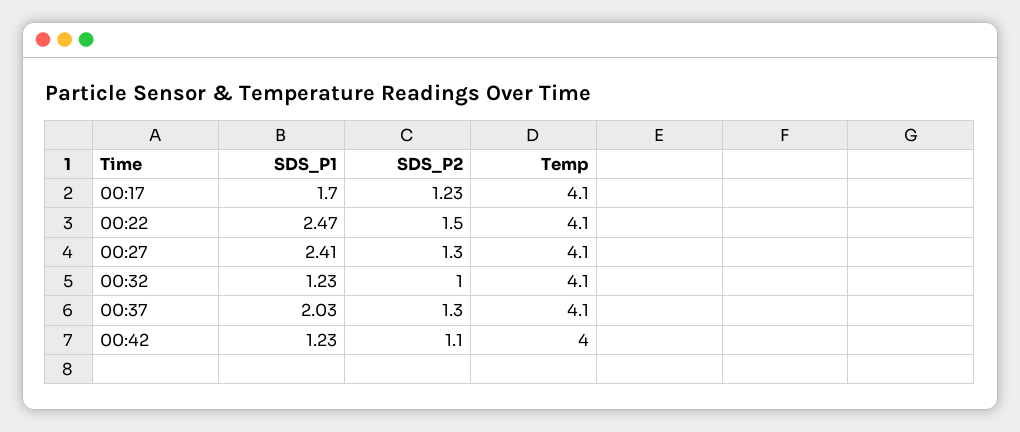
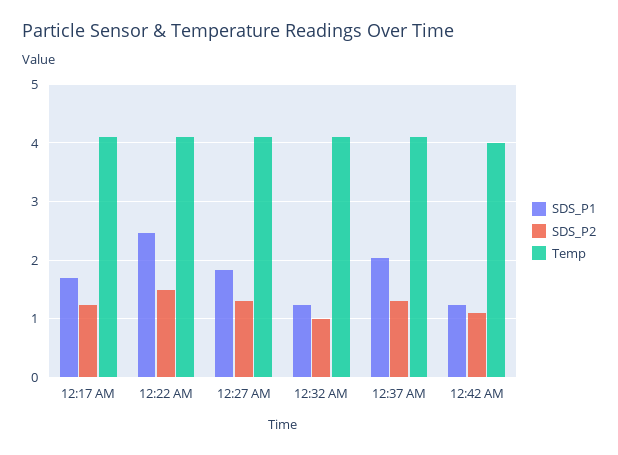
SDS_P1, 00:27: 2.41 -> 1.8

